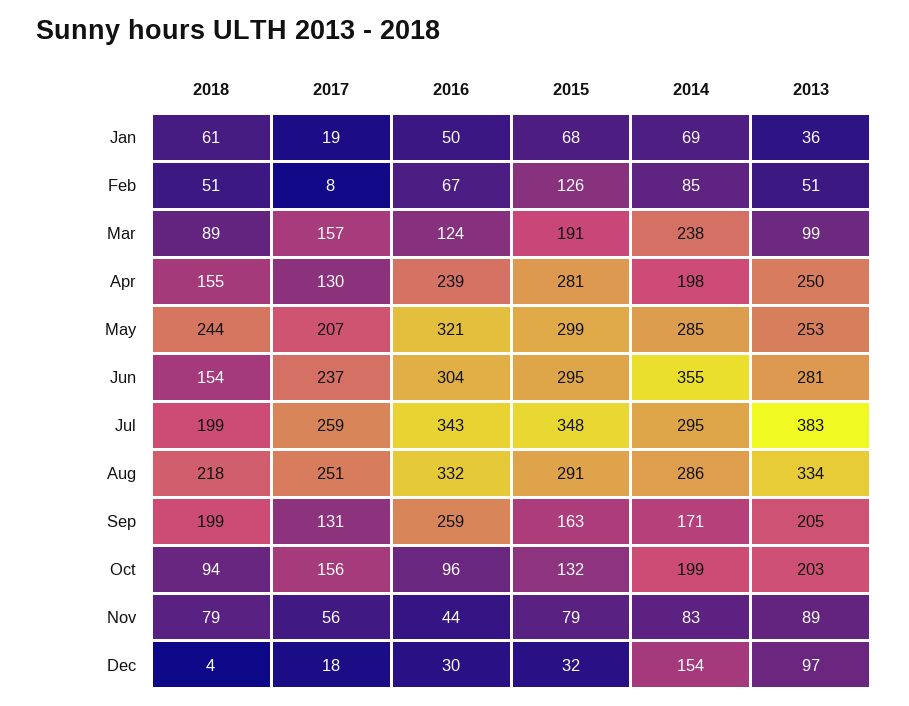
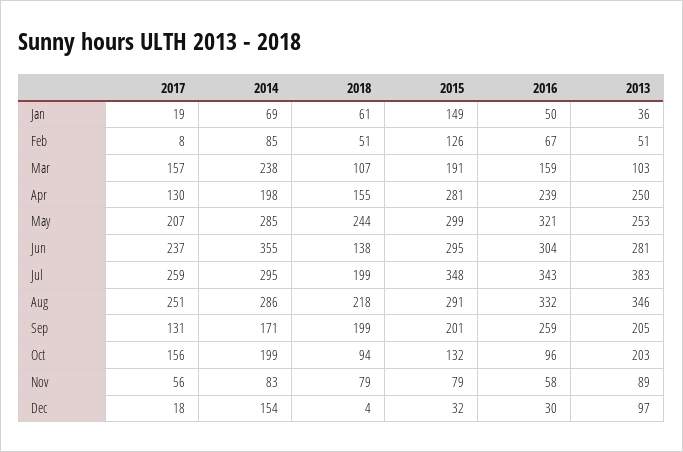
2015, Jan: 68 -> 149
2018, Mar: 89 -> 107
2016, Mar: 124 -> 159
2013, Mar: 99 -> 103
2018, Jun: 154 -> 138
2013, Aug: 334 -> 346
2015, Sep: 163 -> 201
2016, Nov: 44 -> 58

